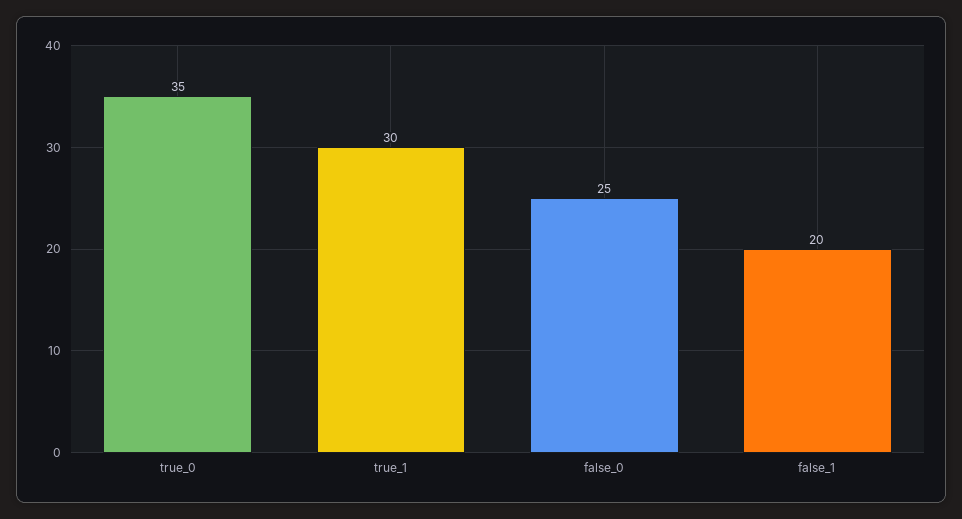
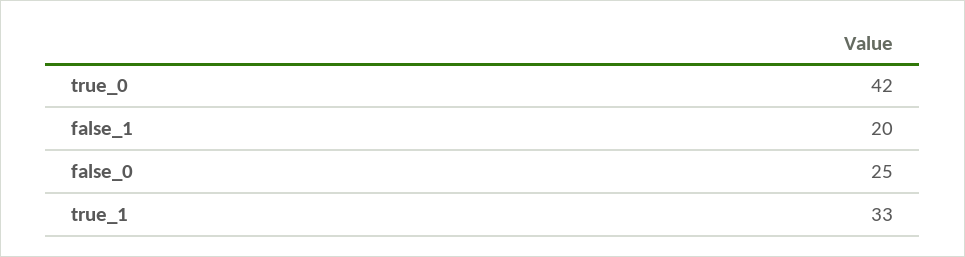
true_0: 35 -> 42
true_1: 30 -> 33

